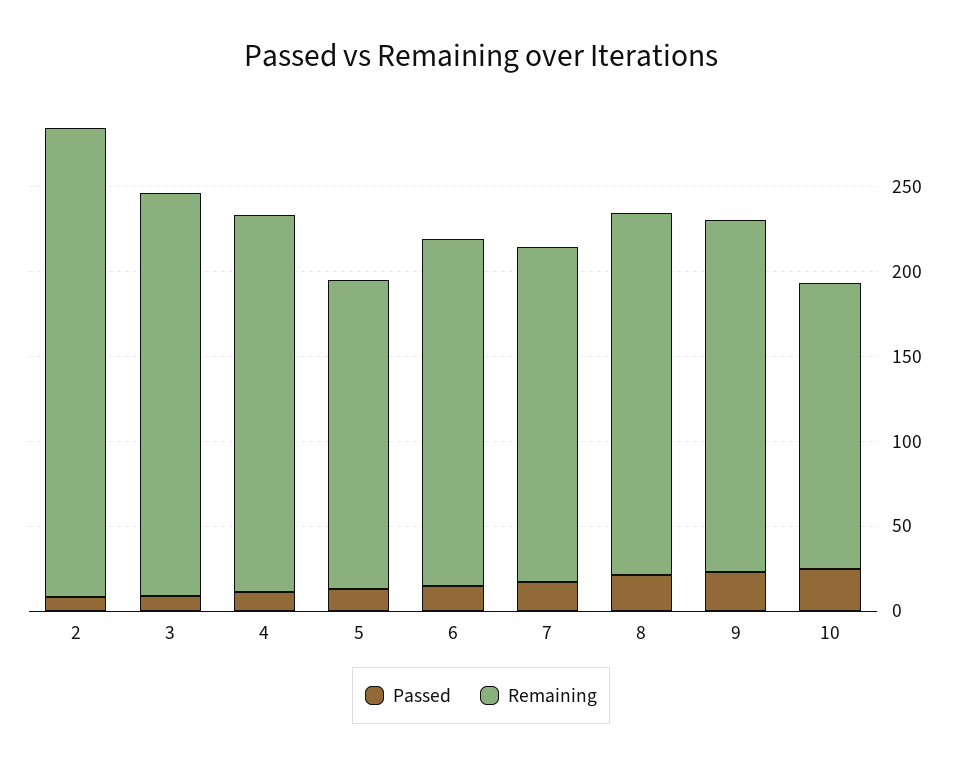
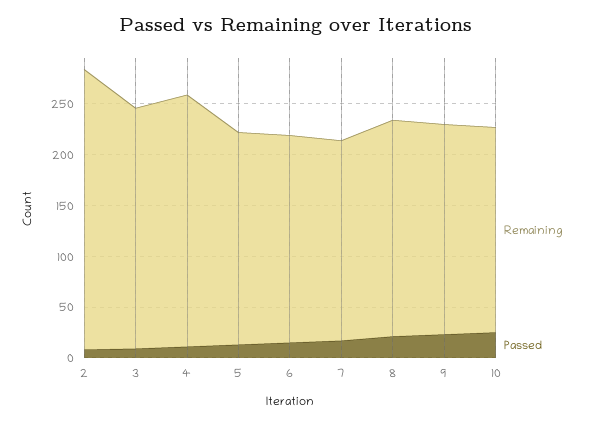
Remaining, 4: 220 -> 250
Remaining, 5: 180 -> 210
Remaining, 10: 170 -> 200

